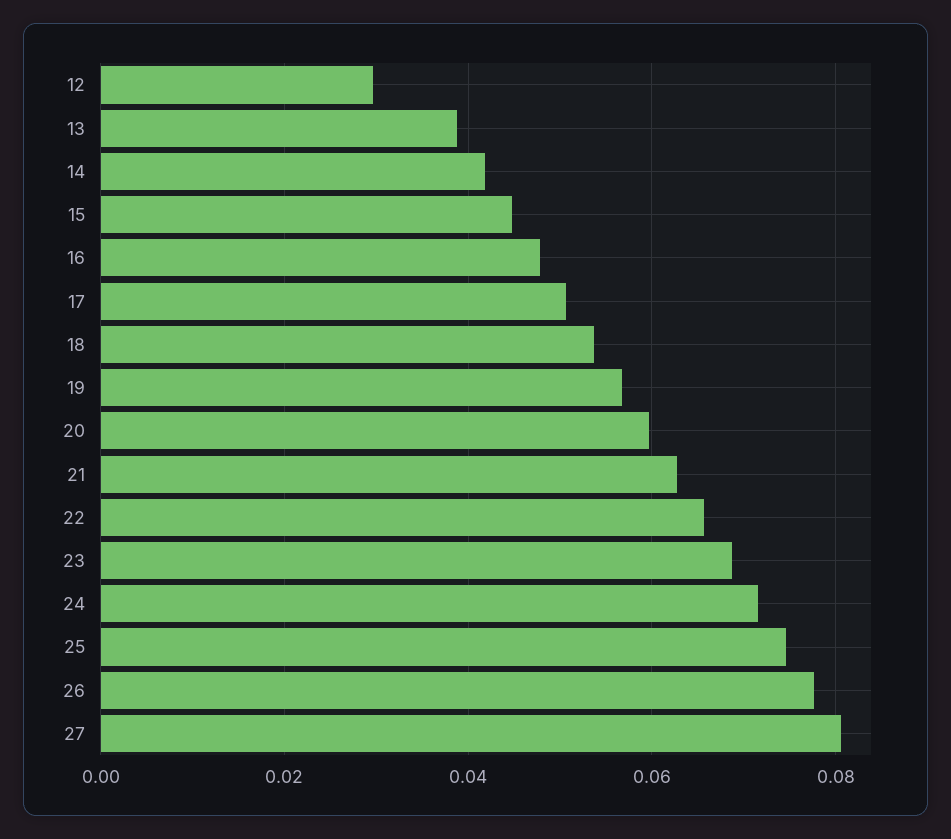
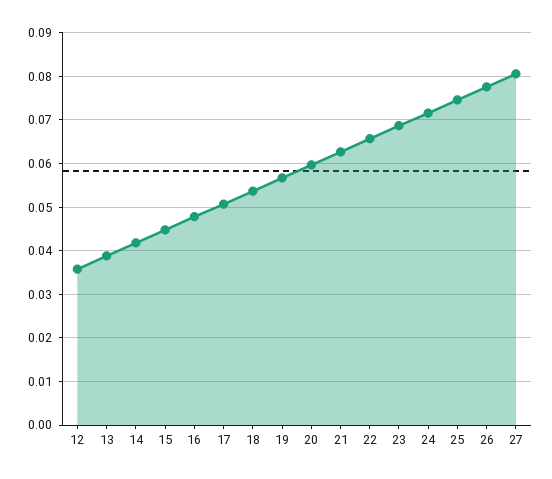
12: 0.03 -> 0.036

